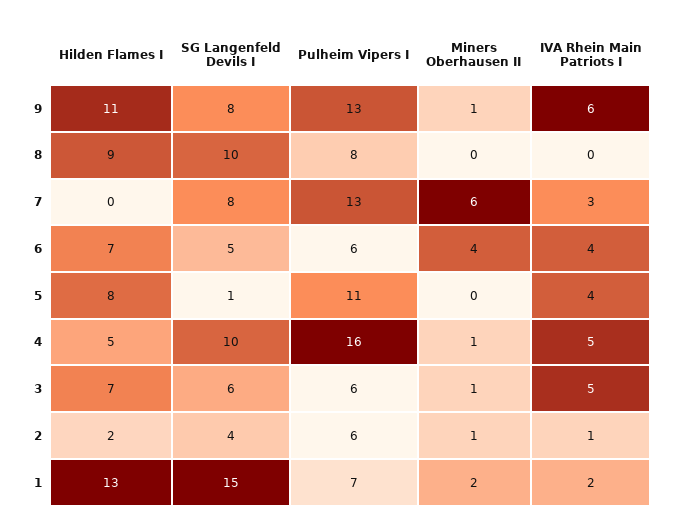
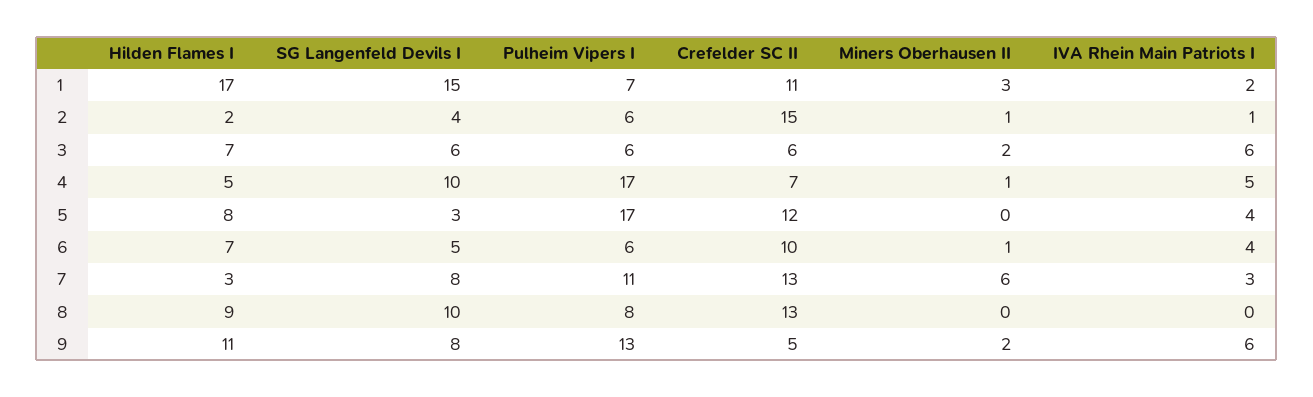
Miners Oberhausen II, 9: 1 -> 2
Hilden Flames I, 7: 0 -> 3
Pulheim Vipers I, 7: 13 -> 11
Miners Oberhausen II, 6: 4 -> 1
SG Langenfeld Devils I, 5: 1 -> 3
Pulheim Vipers I, 5: 11 -> 17
Pulheim Vipers I, 4: 16 -> 17
Miners Oberhausen II, 3: 1 -> 2
IVA Rhein Main Patriots I, 3: 5 -> 6
Hilden Flames I, 1: 13 -> 17
Miners Oberhausen II, 1: 2 -> 3
Crefelder SC II, 1: none -> 11
Crefelder SC II, 2: none -> 15
Crefelder SC II, 3: none -> 6
Crefelder SC II, 4: none -> 7
Crefelder SC II, 5: none -> 12
Crefelder SC II, 6: none -> 10
Crefelder SC II, 7: none -> 13
Crefelder SC II, 8: none -> 13
Crefelder SC II, 9: none -> 5

